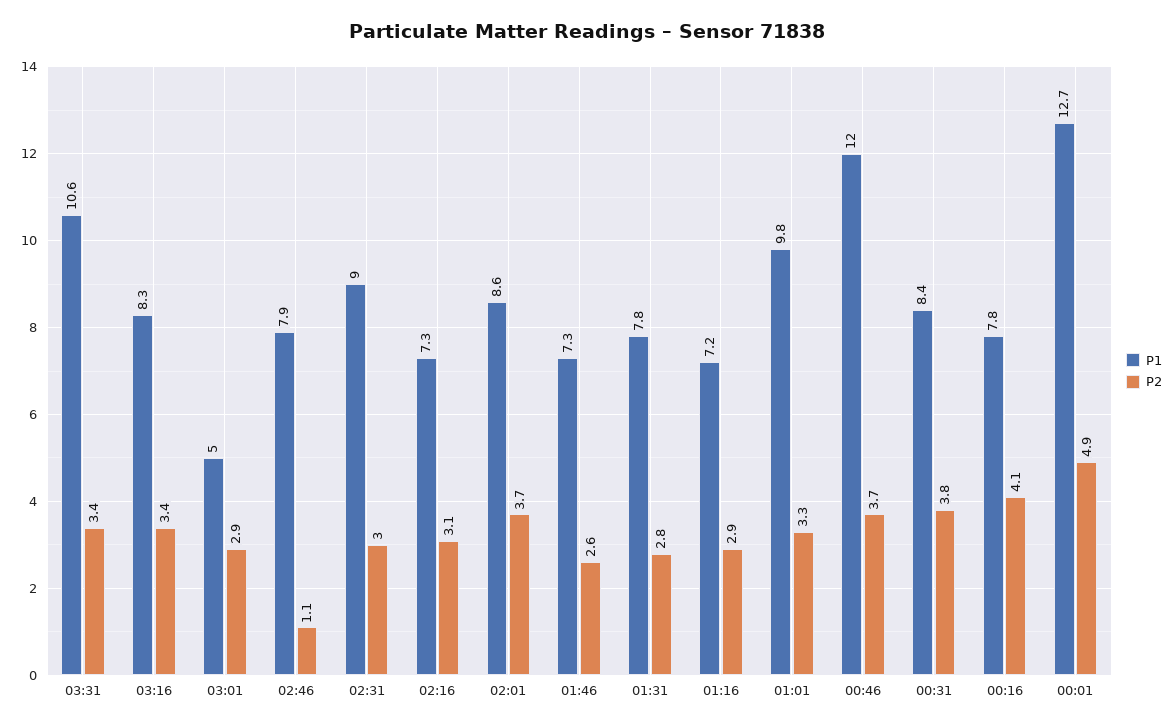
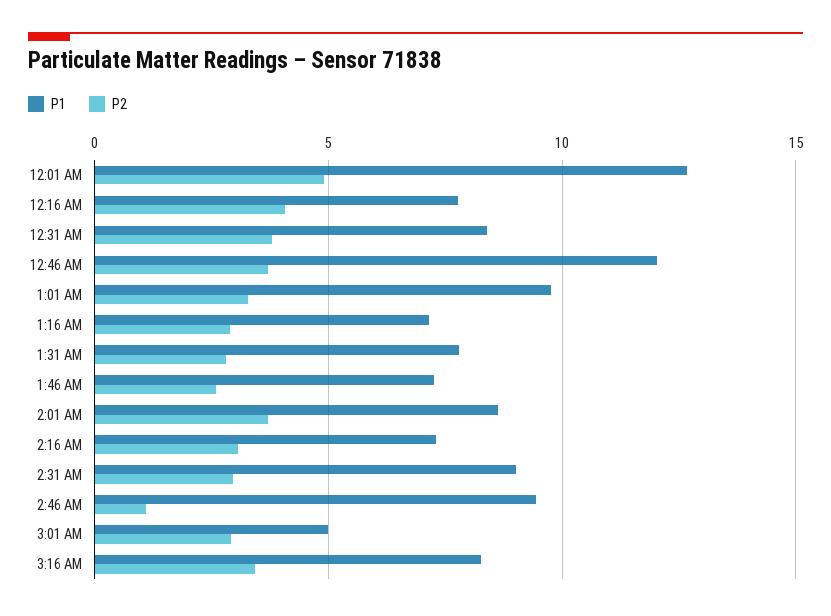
P1, 03:31: 10.6 -> none
P2, 03:31: 3.4 -> none
P1, 02:46: 7.9 -> 9.5

